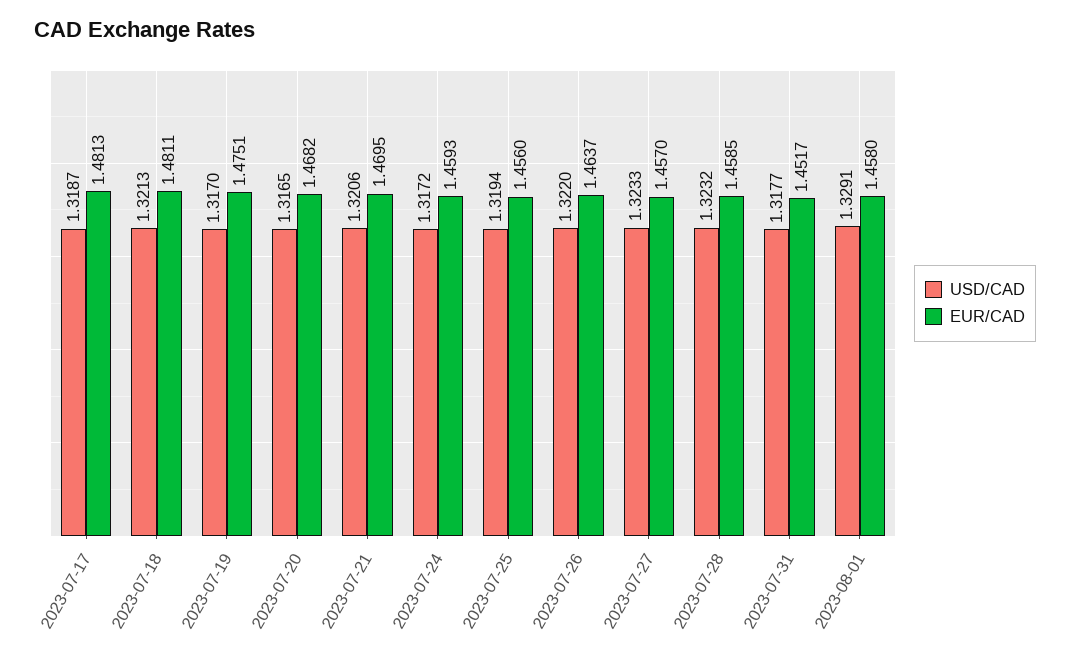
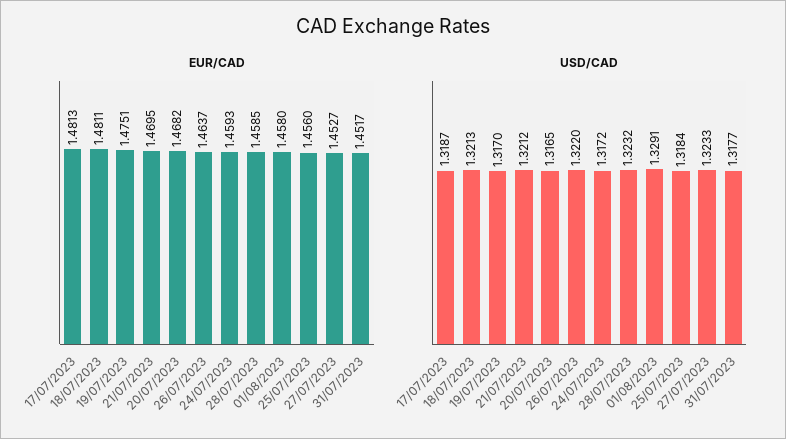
USD/CAD, 2023-07-21: 1.3206 -> 1.3212
USD/CAD, 2023-07-25: 1.3194 -> 1.3184
EUR/CAD, 2023-07-27: 1.457 -> 1.4527

